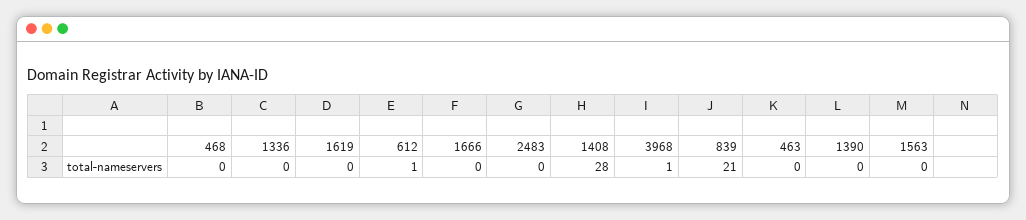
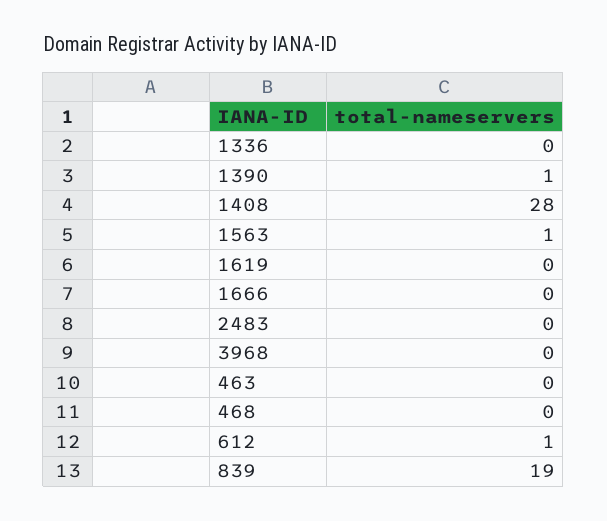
3968: 1 -> 0
839: 21 -> 19
1390: 0 -> 1
1563: 0 -> 1

